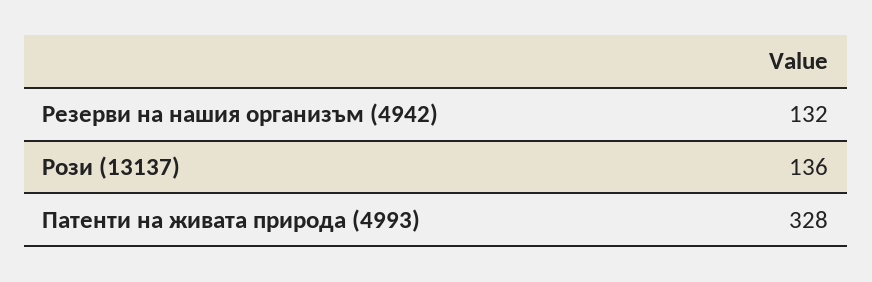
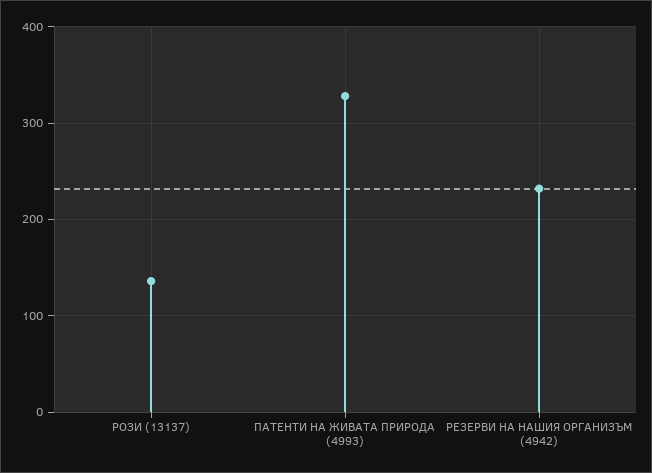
Резерви на нашия организъм (4942): 132 -> 230

